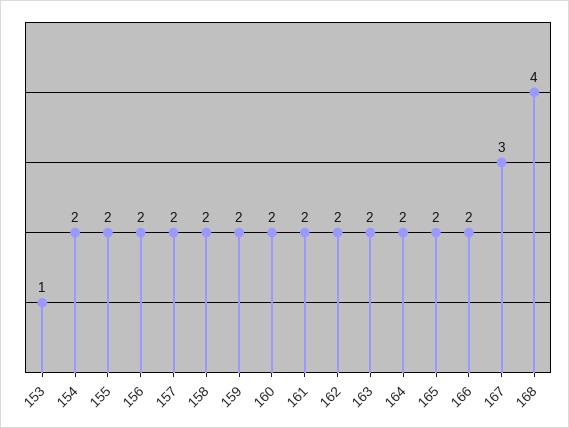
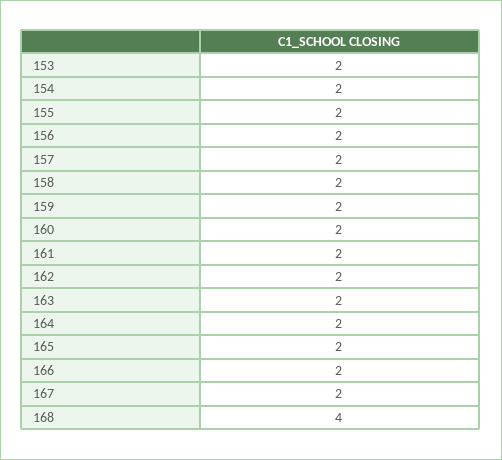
153: 1 -> 2
167: 3 -> 2

